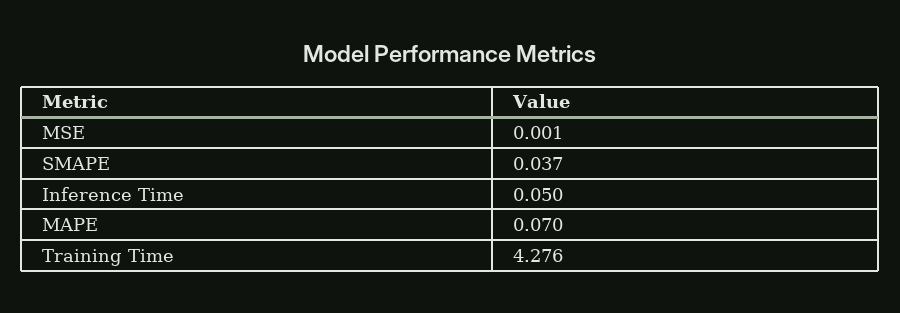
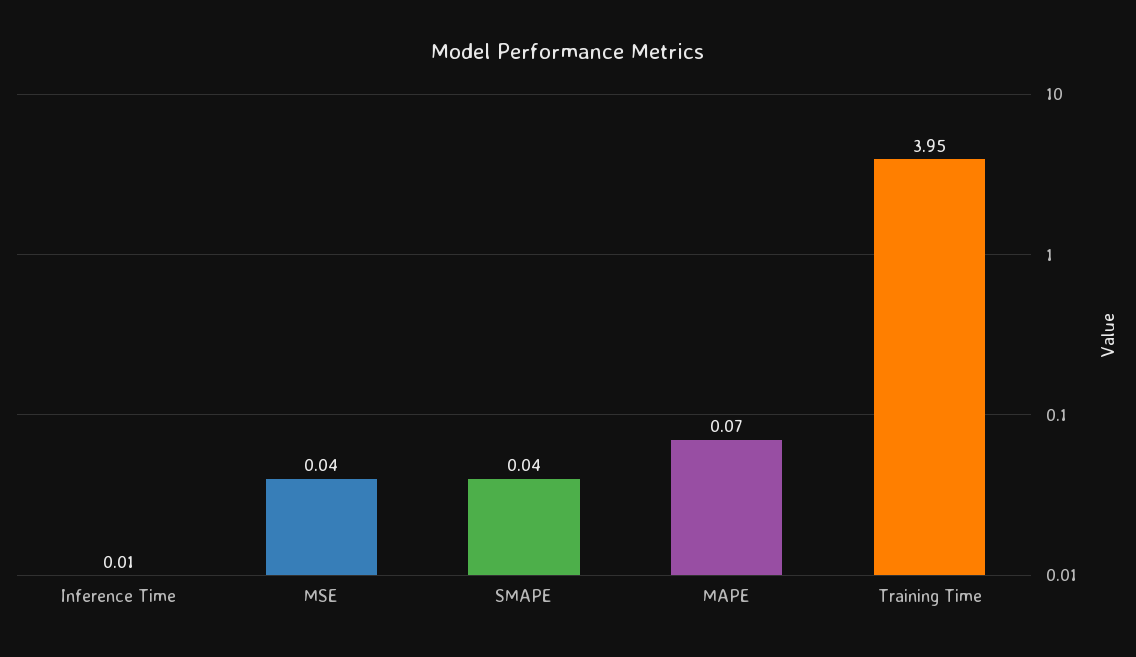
MSE: 0.001 -> 0.04
Inference Time: 0.05 -> 0.01
Training Time: 4.276 -> 3.95

